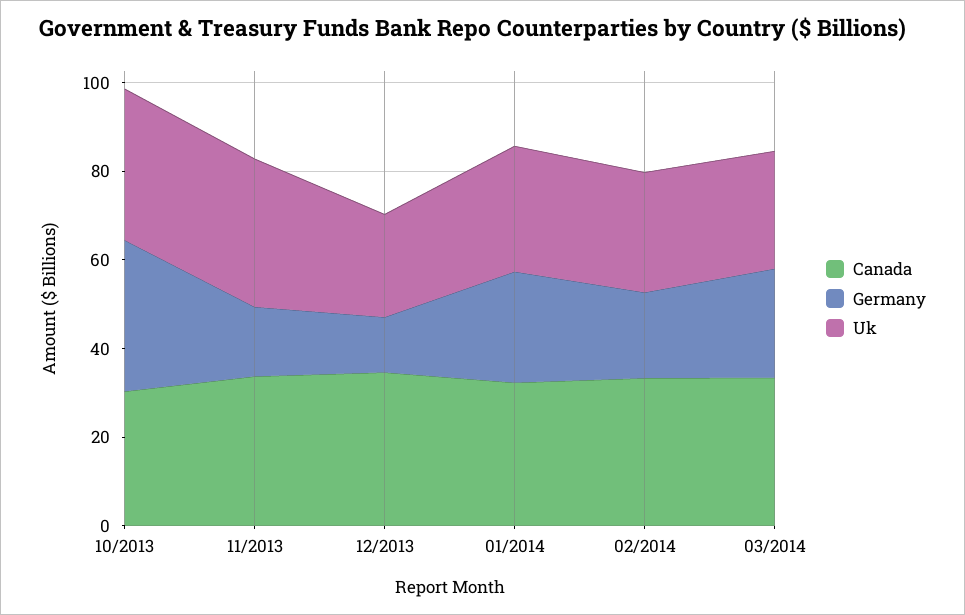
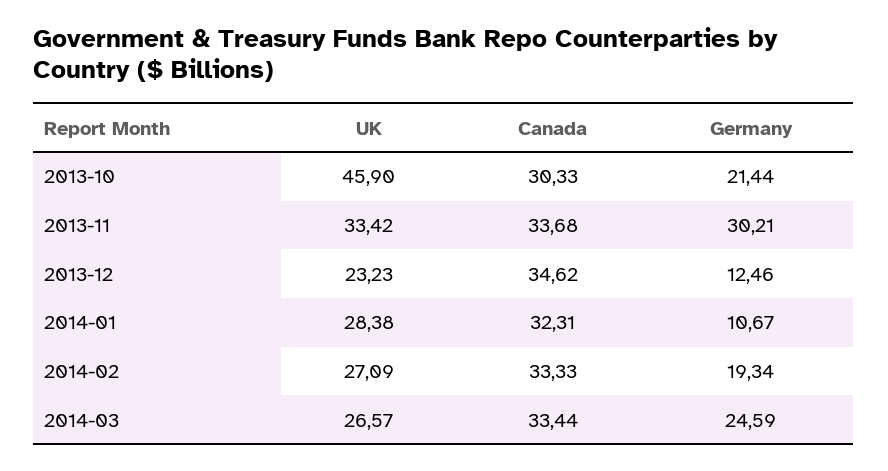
Germany, 10/2013: 35 -> 21.44
Uk, 10/2013: 35 -> 45.9
Germany, 11/2013: 15 -> 30.21
Germany, 01/2014: 25 -> 10.67

